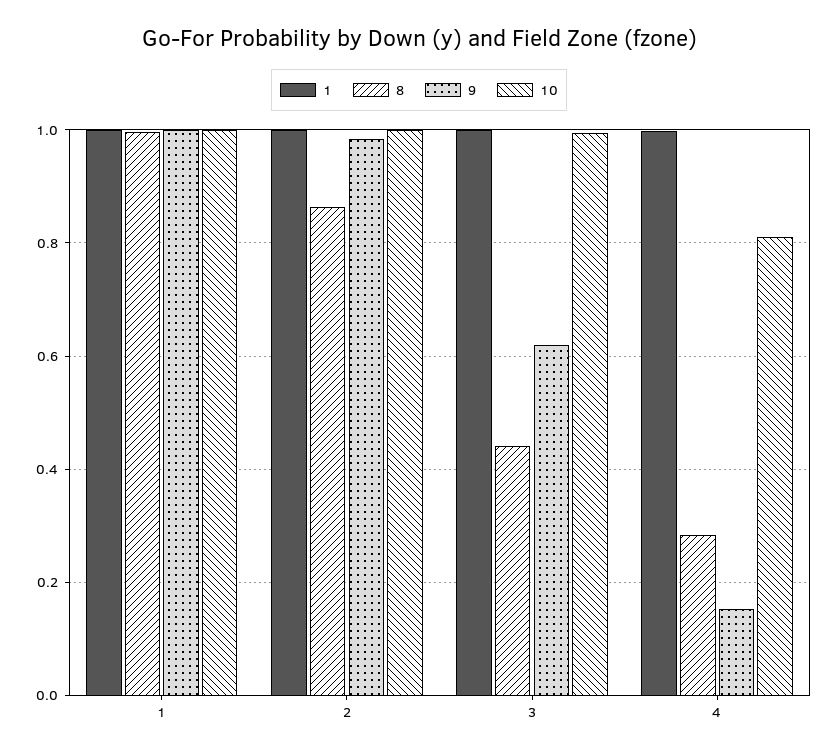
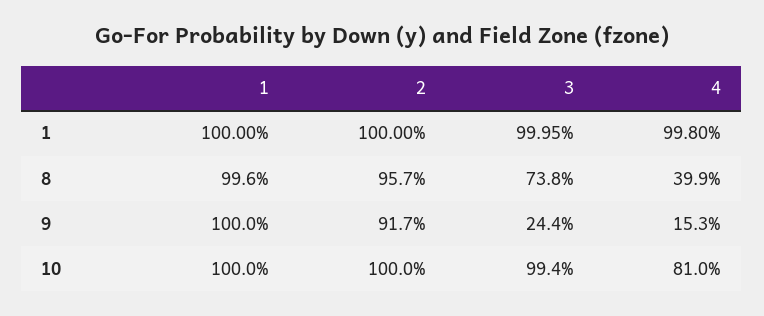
8, 2: 0.86 -> 0.957
9, 2: 0.98 -> 0.917
8, 3: 0.44 -> 0.738
9, 3: 0.62 -> 0.244
8, 4: 0.28 -> 0.399

